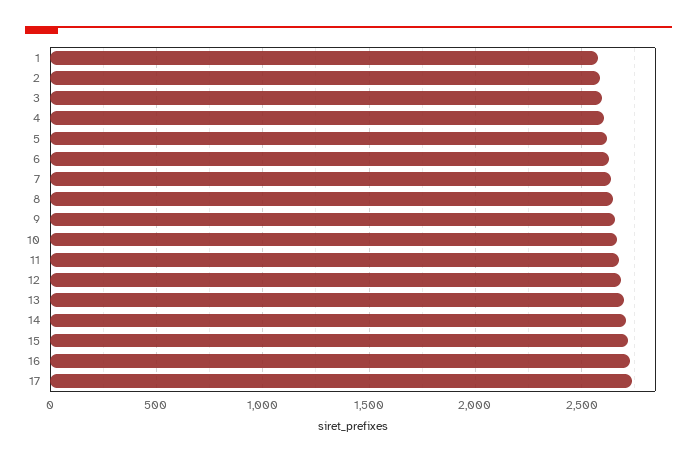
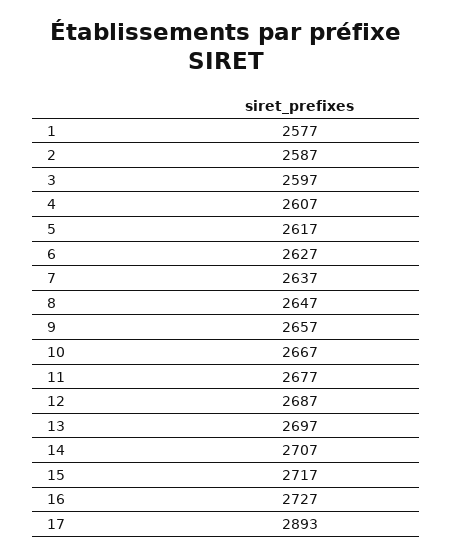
17: 2750 -> 2893

